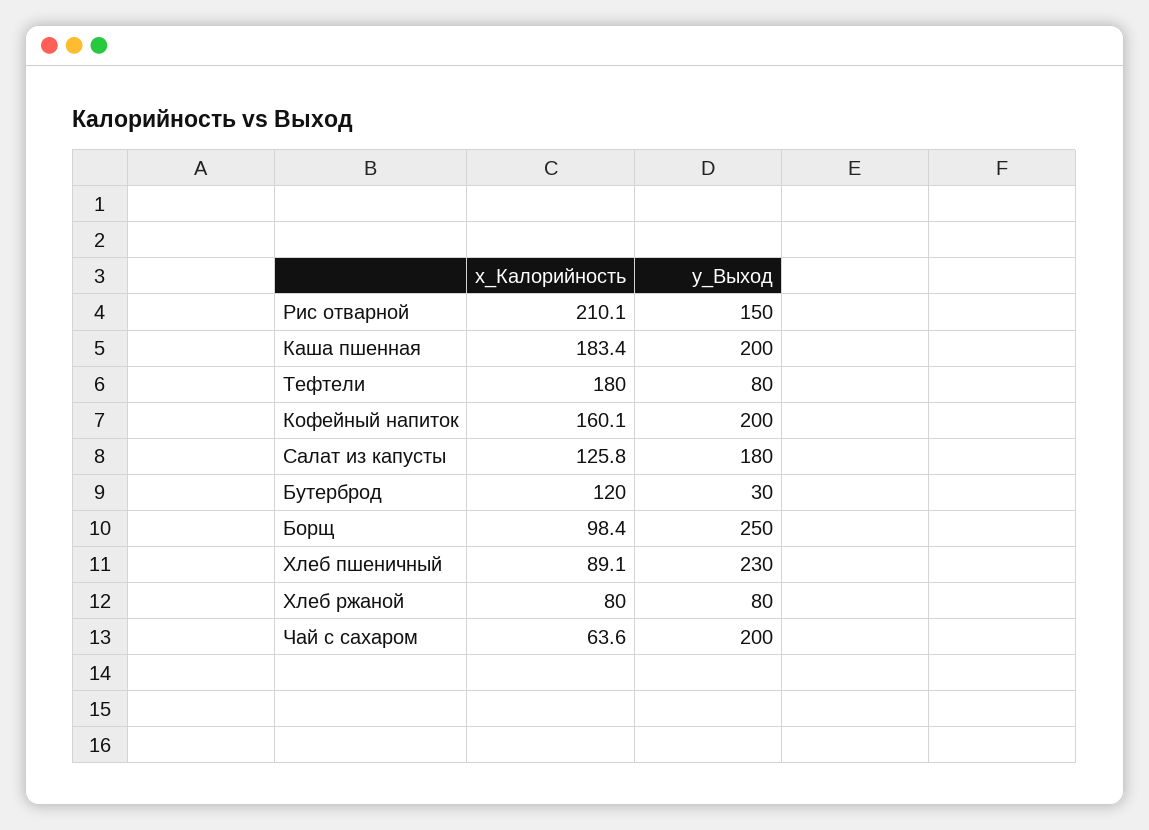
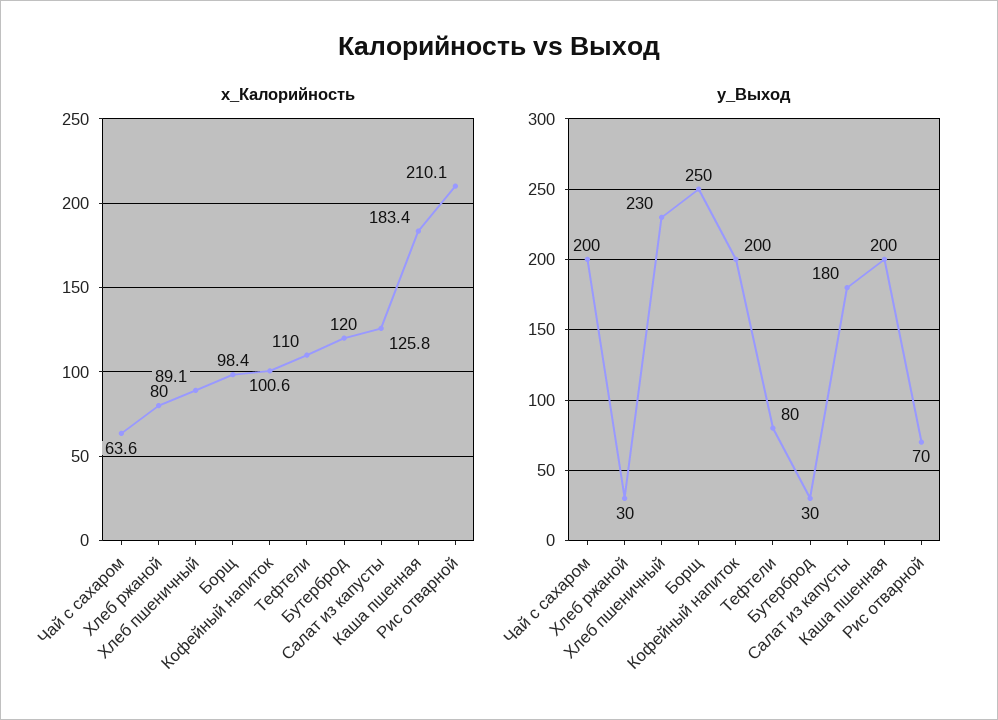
y_Выход, Рис отварной: 150 -> 70
x_Калорийность, Тефтели: 180 -> 110
x_Калорийность, Кофейный напиток: 160.1 -> 100.6
y_Выход, Хлеб ржаной: 80 -> 30

